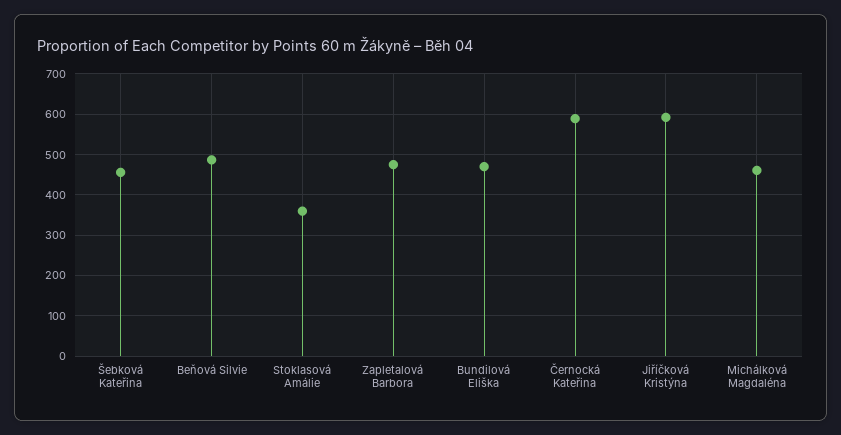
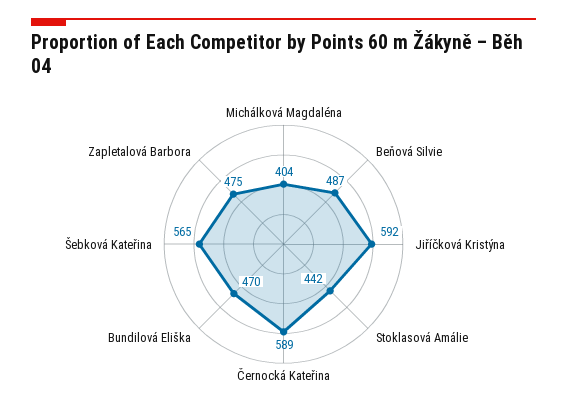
Šebková Kateřina: 460 -> 565
Stoklasová Amálie: 360 -> 442
Michálková Magdaléna: 460 -> 404

